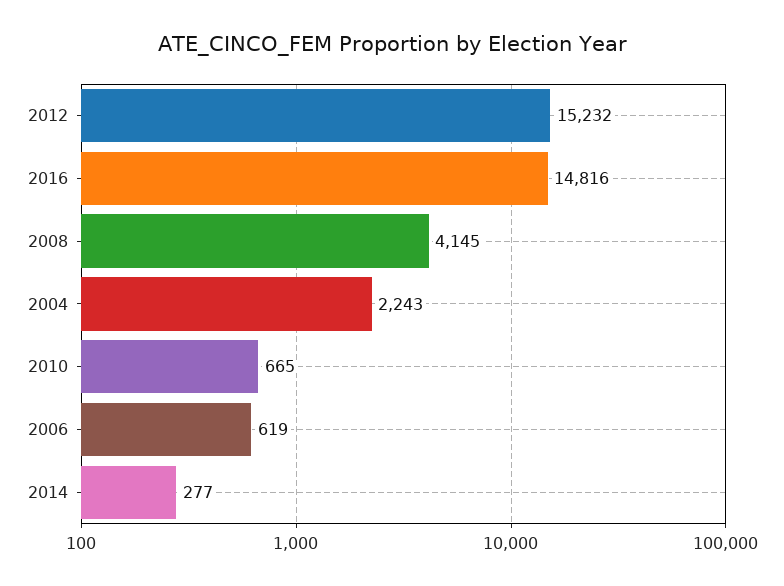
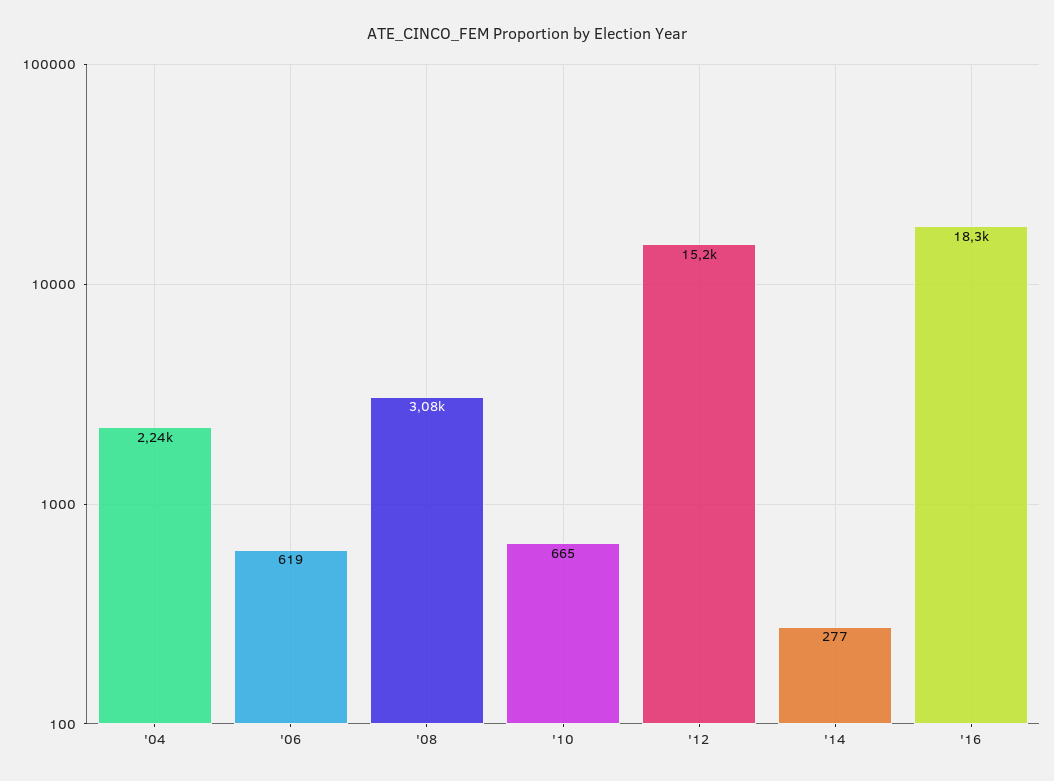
2016: 14816 -> 18300
2008: 4145 -> 3080

